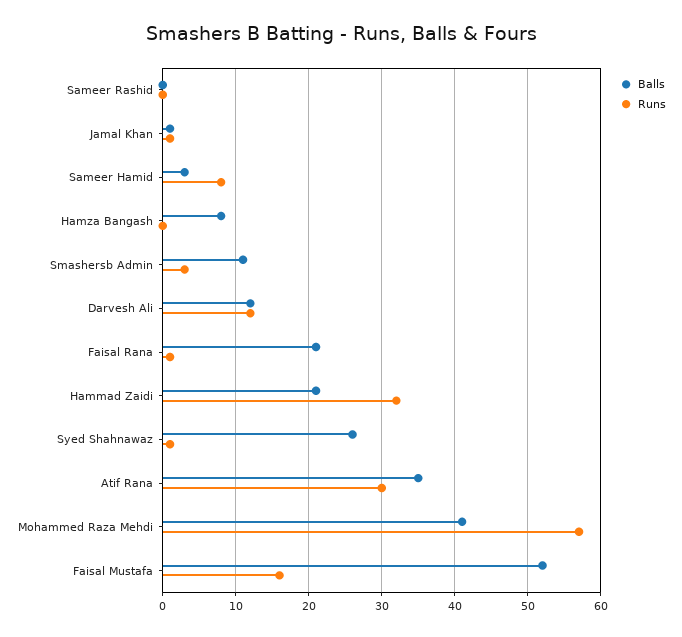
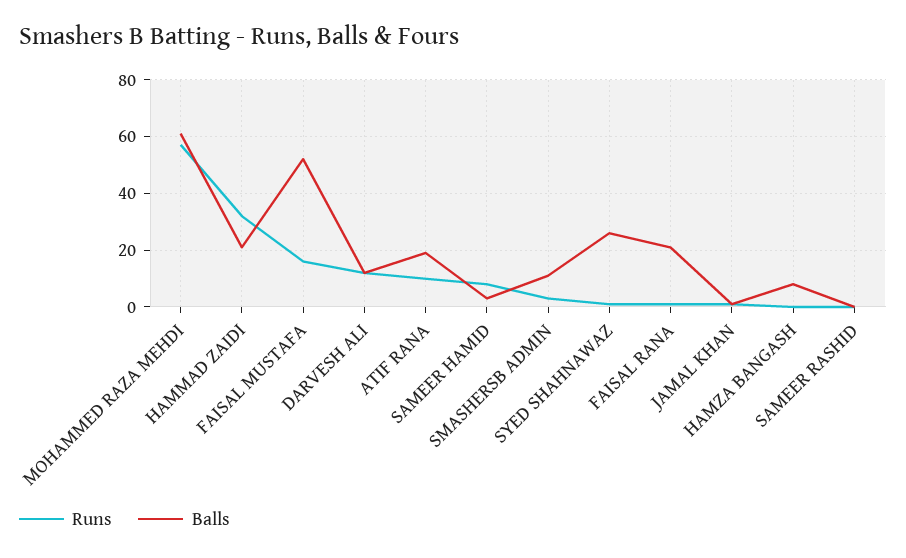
Balls, Atif Rana: 35 -> 20
Runs, Atif Rana: 30 -> 10
Balls, Mohammed Raza Mehdi: 41 -> 60

